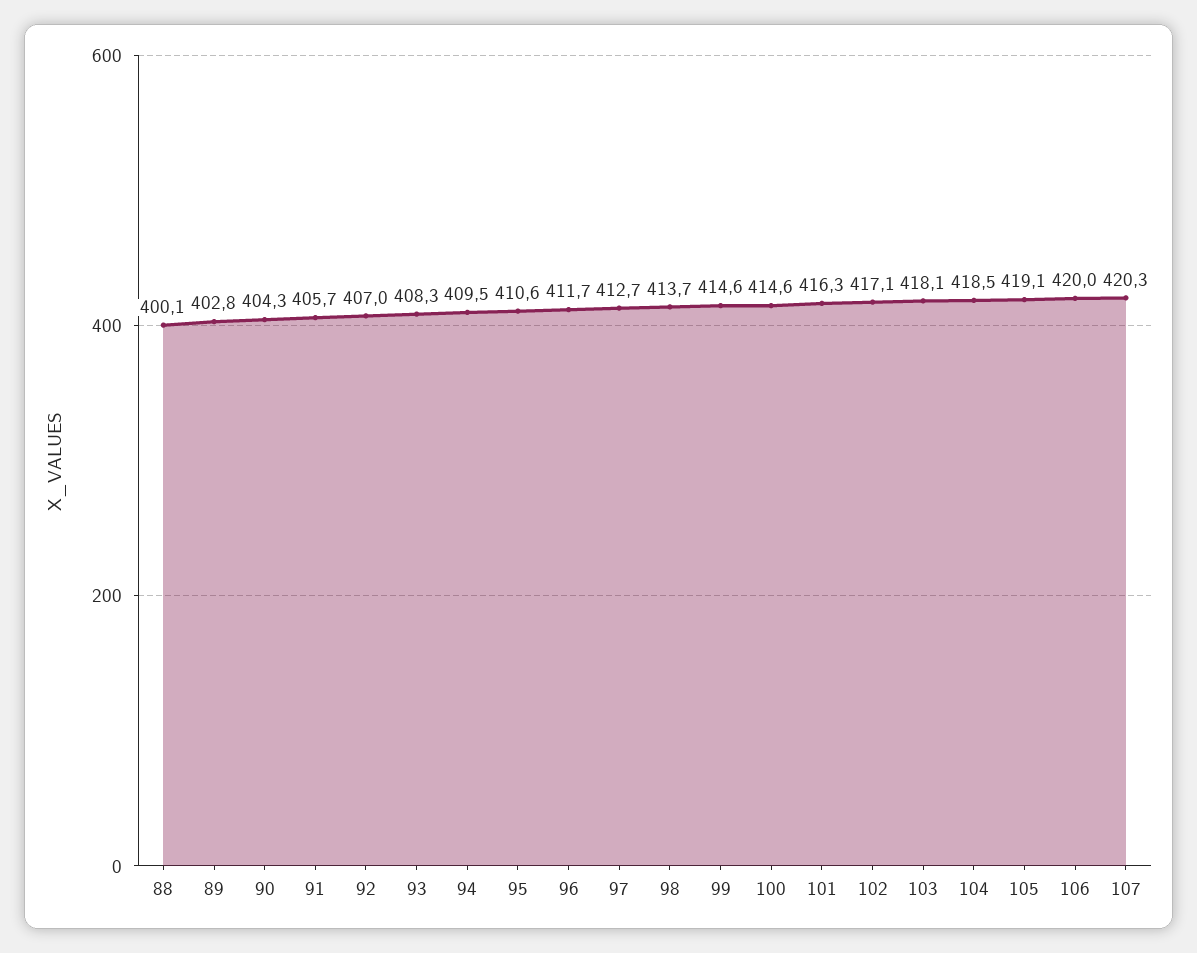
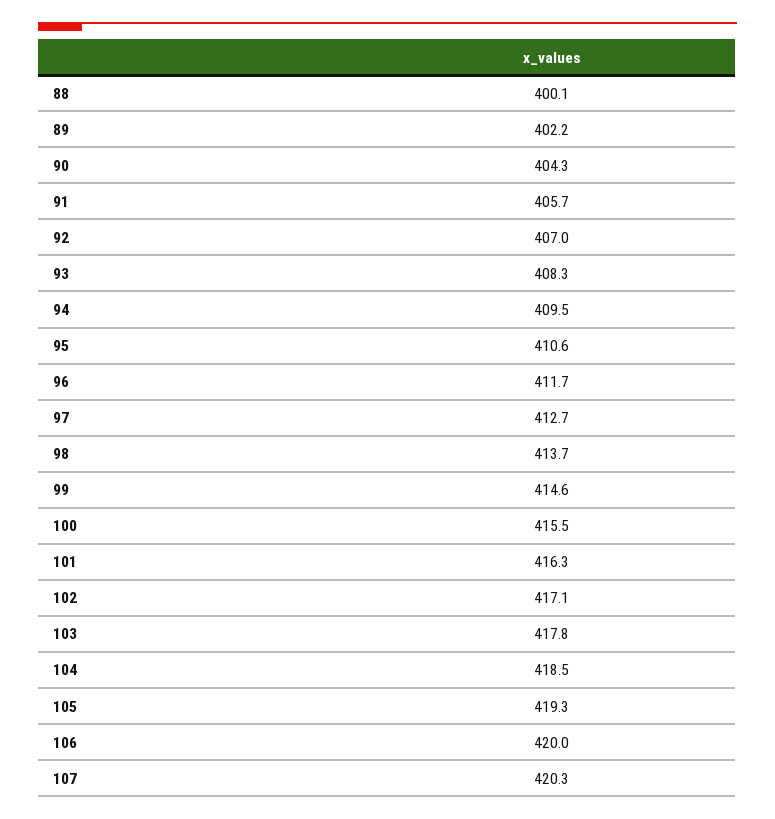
89: 402.8 -> 402.2
100: 414.6 -> 415.5
103: 418.1 -> 417.8
105: 419.1 -> 419.3

